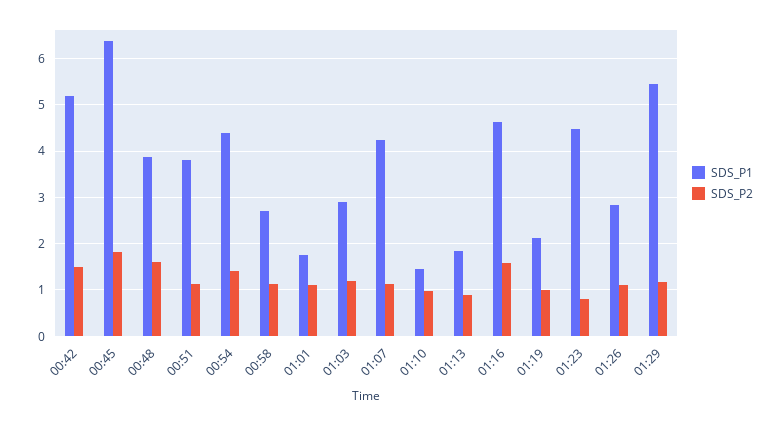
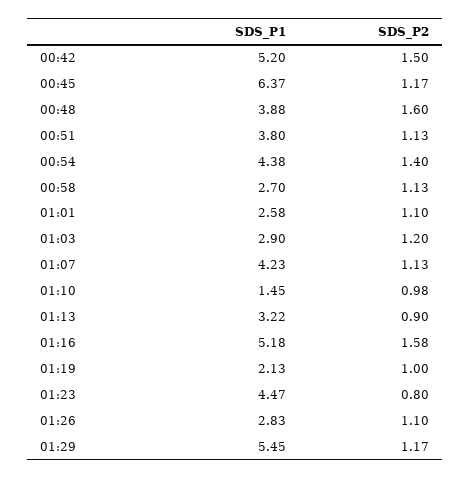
SDS_P2, 00:45: 1.8 -> 1.17
SDS_P1, 01:01: 1.8 -> 2.58
SDS_P1, 01:13: 1.8 -> 3.22
SDS_P1, 01:16: 4.6 -> 5.18

